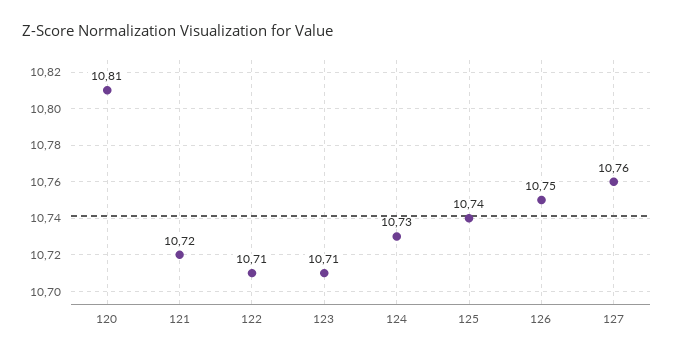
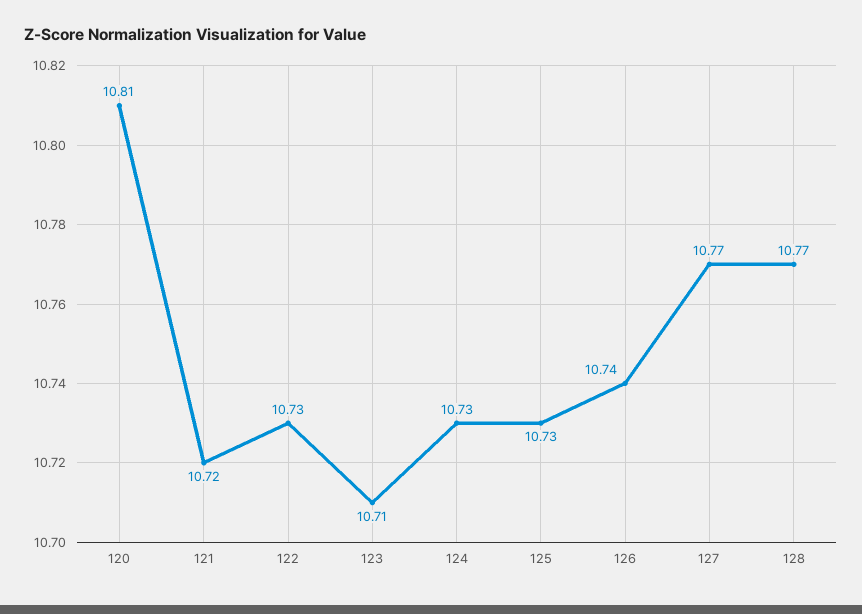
122: 10.71 -> 10.73
125: 10.74 -> 10.73
126: 10.75 -> 10.74
127: 10.76 -> 10.77
128: none -> 10.77

